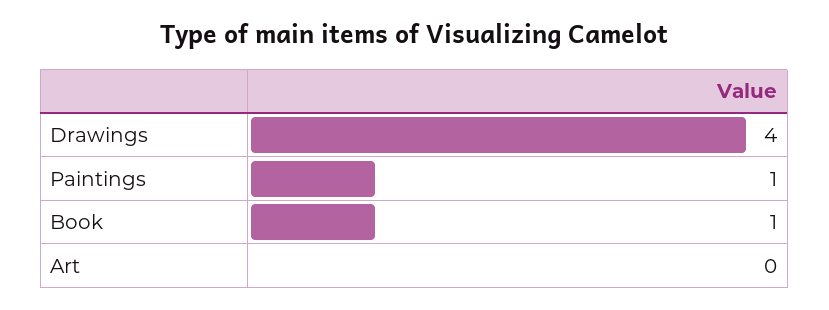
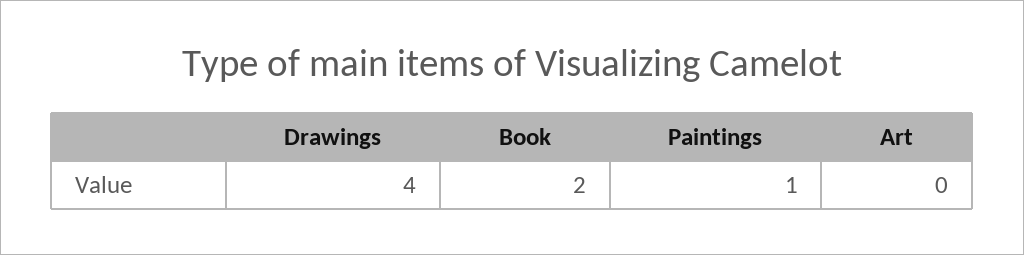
Book: 1 -> 2

